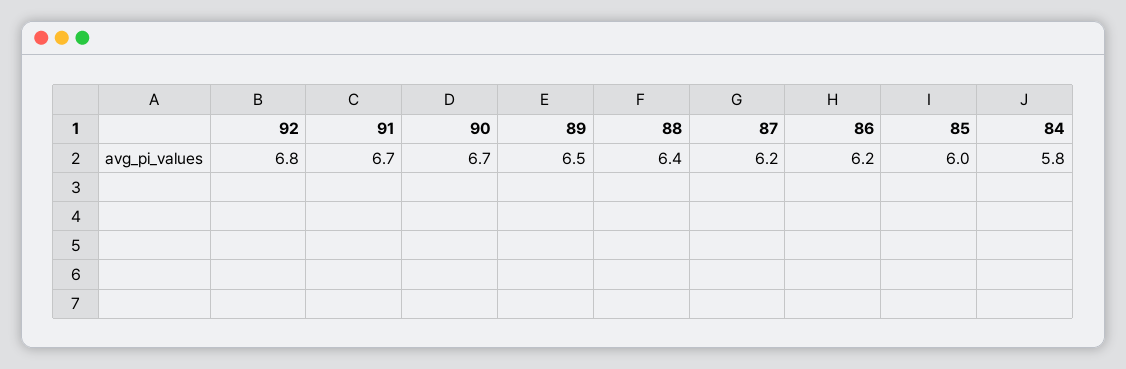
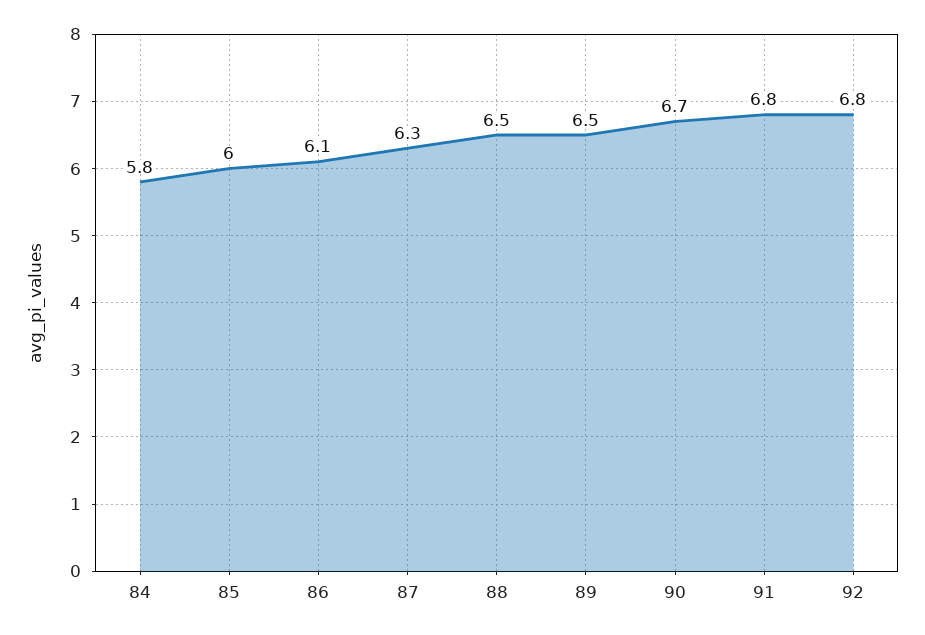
91: 6.7 -> 6.8
88: 6.4 -> 6.5
87: 6.2 -> 6.3
86: 6.2 -> 6.1

